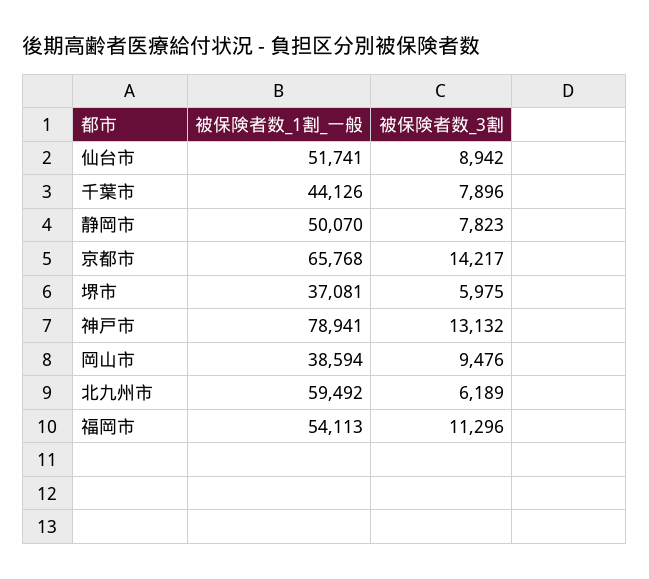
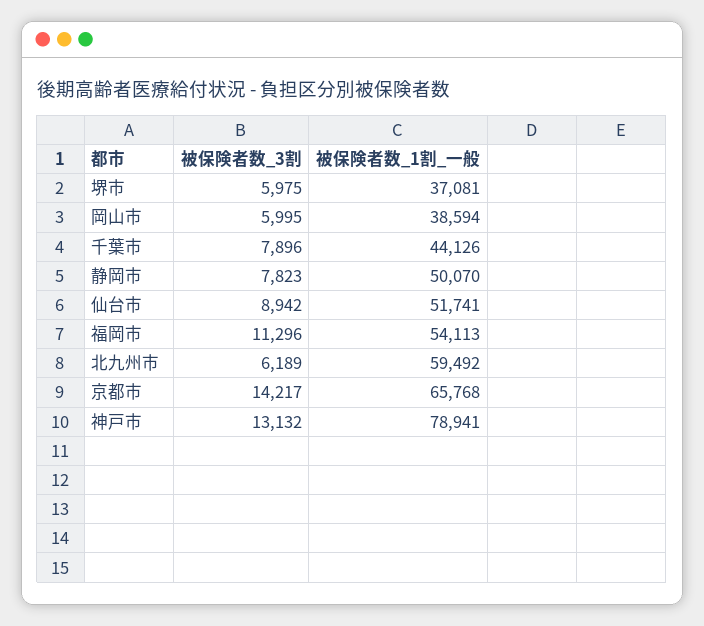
被保険者数_3割, 岡山市: 9476 -> 5995

